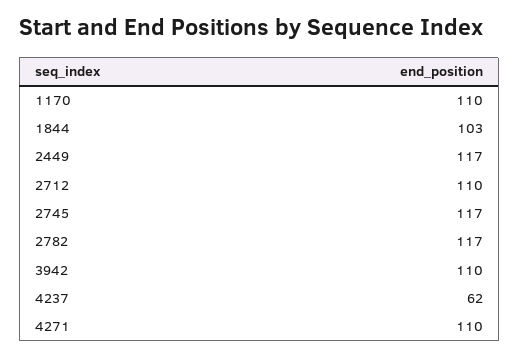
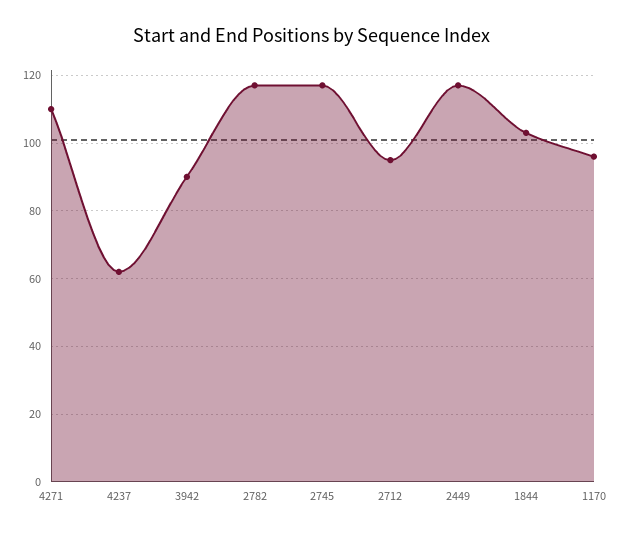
1170: 110 -> 95
2712: 110 -> 95
3942: 110 -> 90

